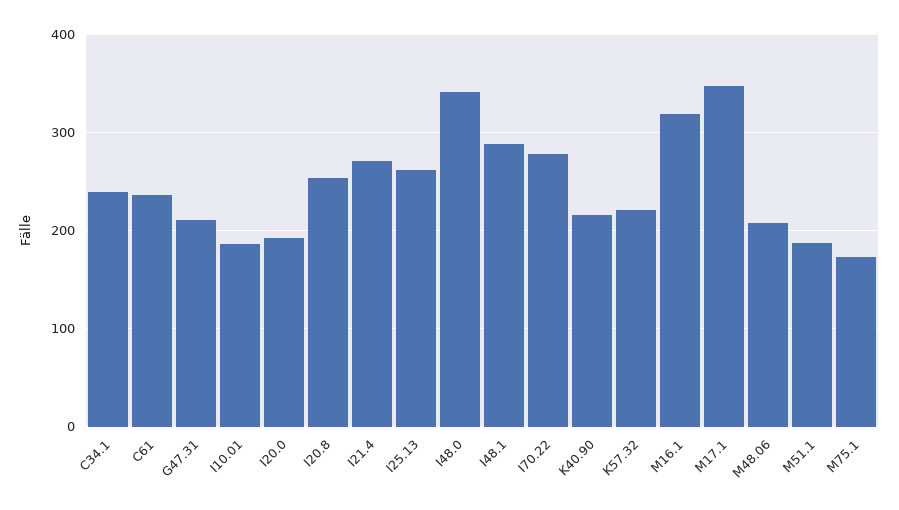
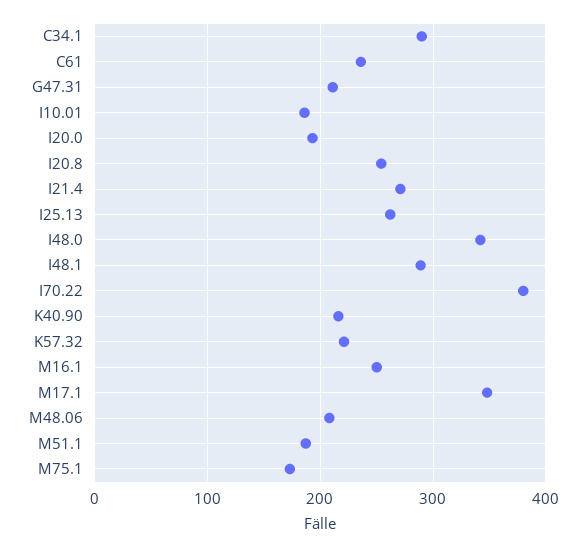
C34.1: 240 -> 290
I70.22: 280 -> 380
M16.1: 320 -> 250

